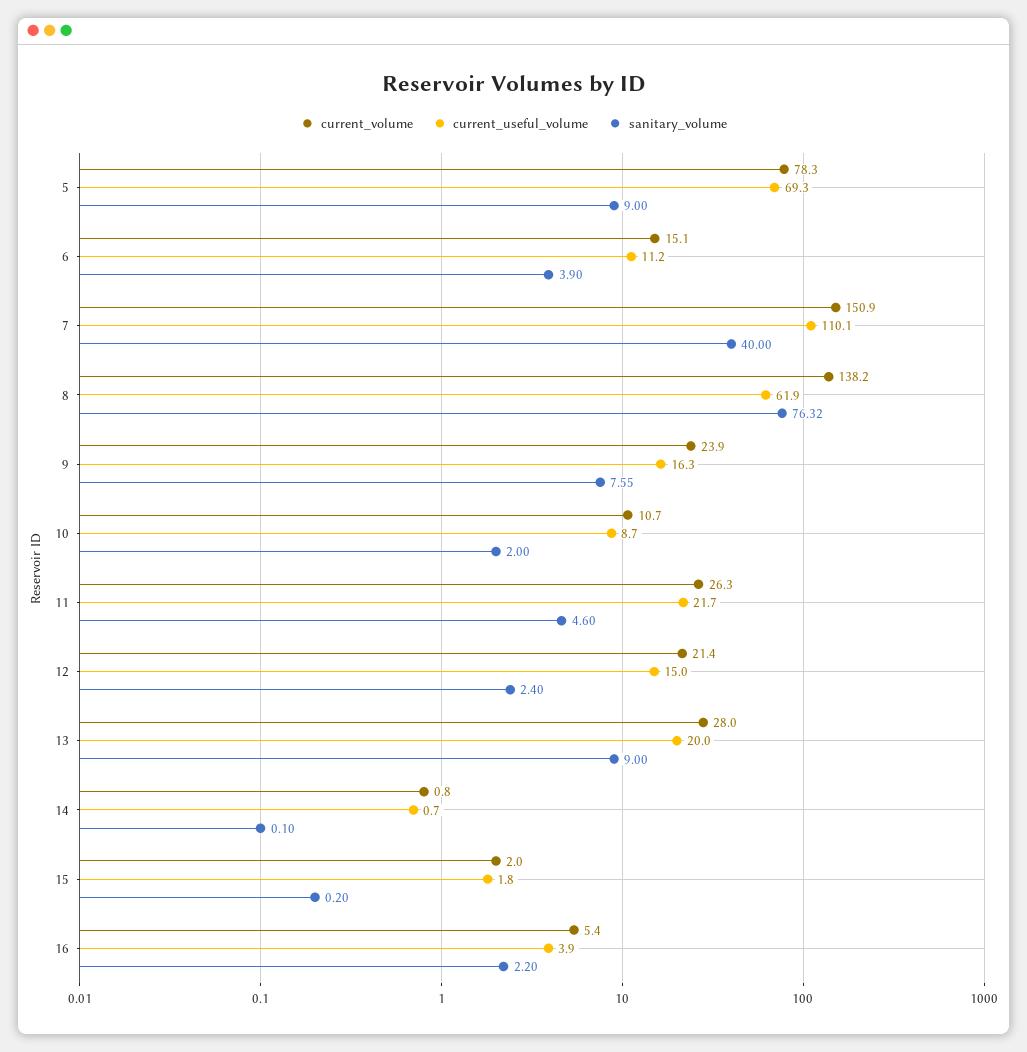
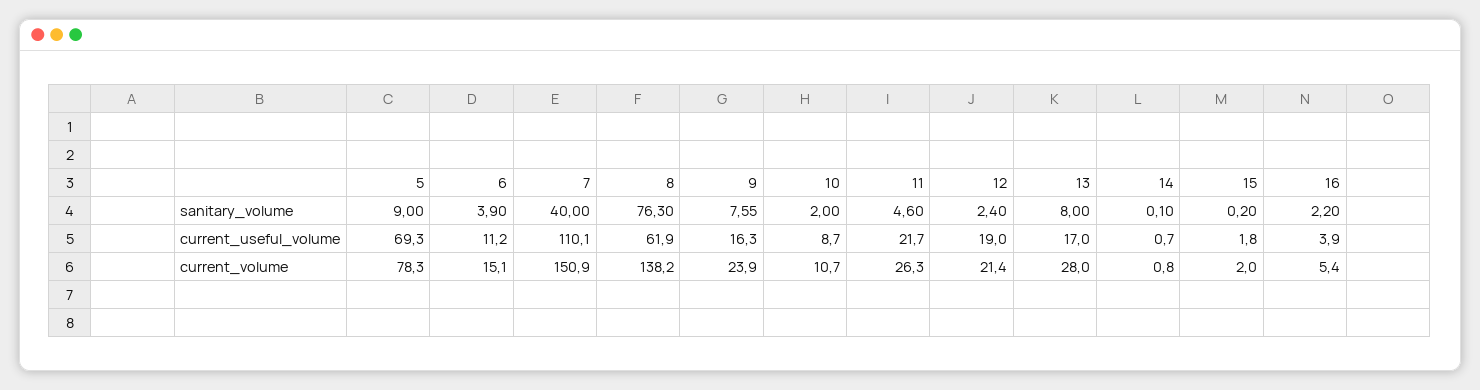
sanitary_volume, 8: 76.32 -> 76.3
current_useful_volume, 12: 15 -> 19
current_useful_volume, 13: 20 -> 17
sanitary_volume, 13: 9 -> 8

